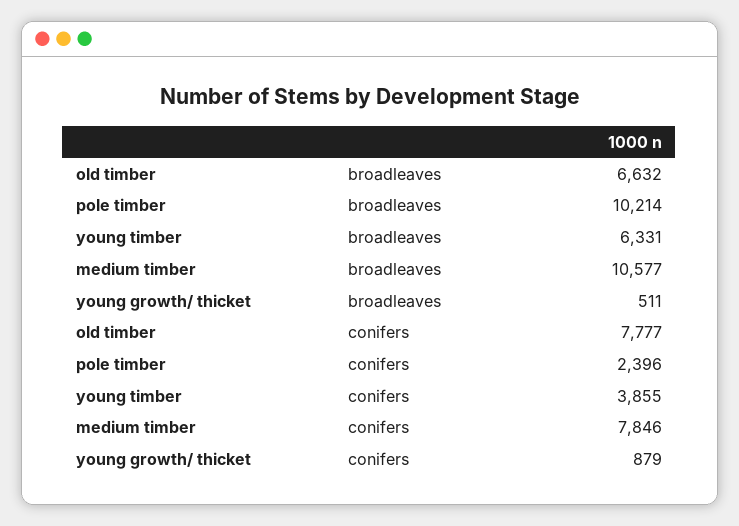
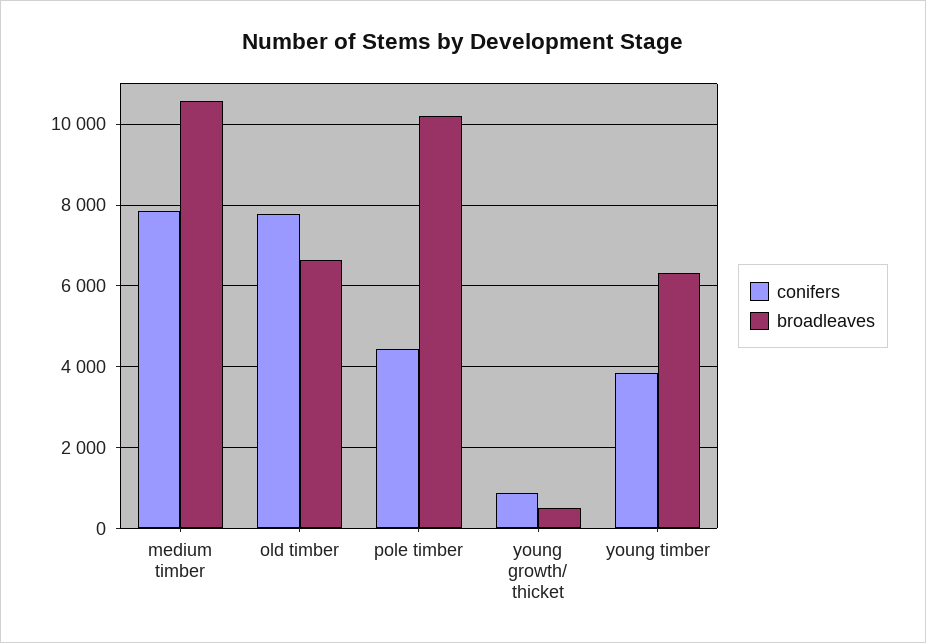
conifers, pole timber: 2396 -> 4400

